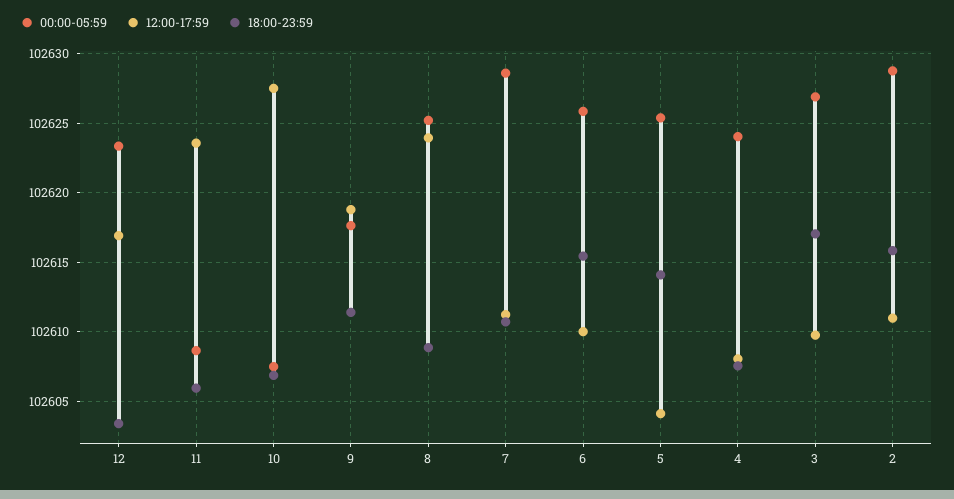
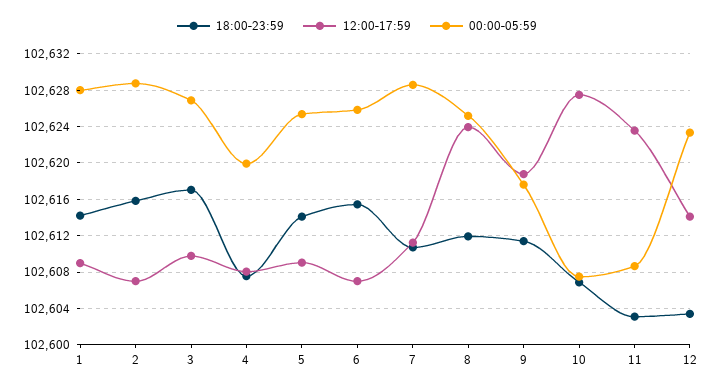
12:00-17:59, 12: 102617 -> 102614
18:00-23:59, 11: 102606 -> 102603
18:00-23:59, 8: 102609 -> 102612
12:00-17:59, 6: 102610 -> 102607
12:00-17:59, 5: 102604 -> 102609
00:00-05:59, 4: 102624 -> 102620
12:00-17:59, 2: 102611 -> 102607
18:00-23:59, 1: none -> 102614
12:00-17:59, 1: none -> 102609
00:00-05:59, 1: none -> 102628

